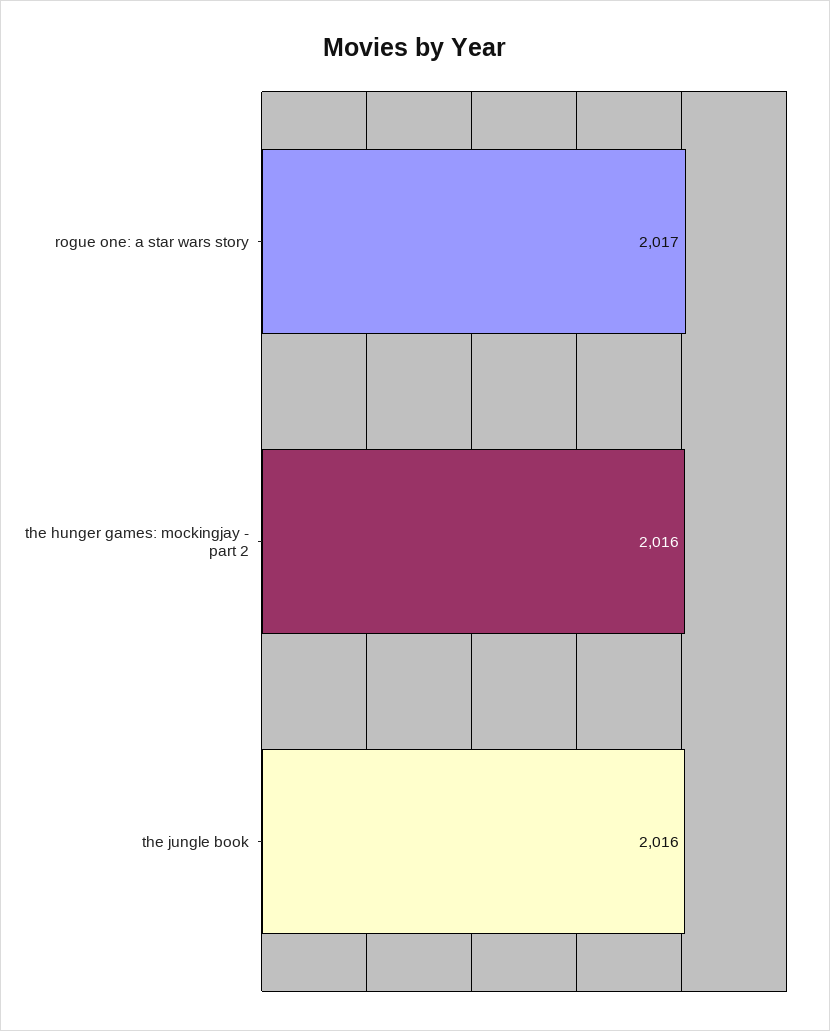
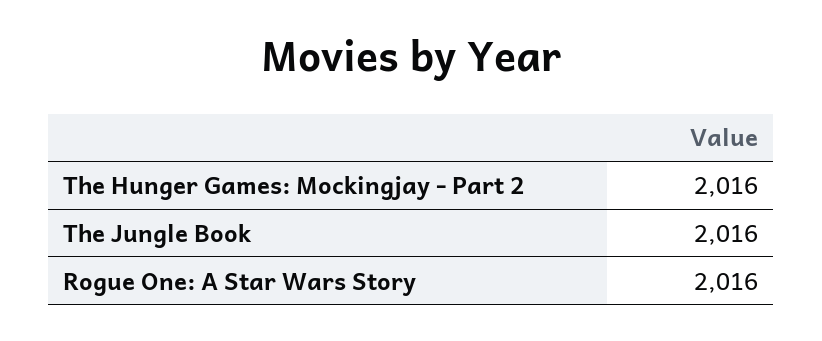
rogue one: a star wars story: 2017 -> 2016

